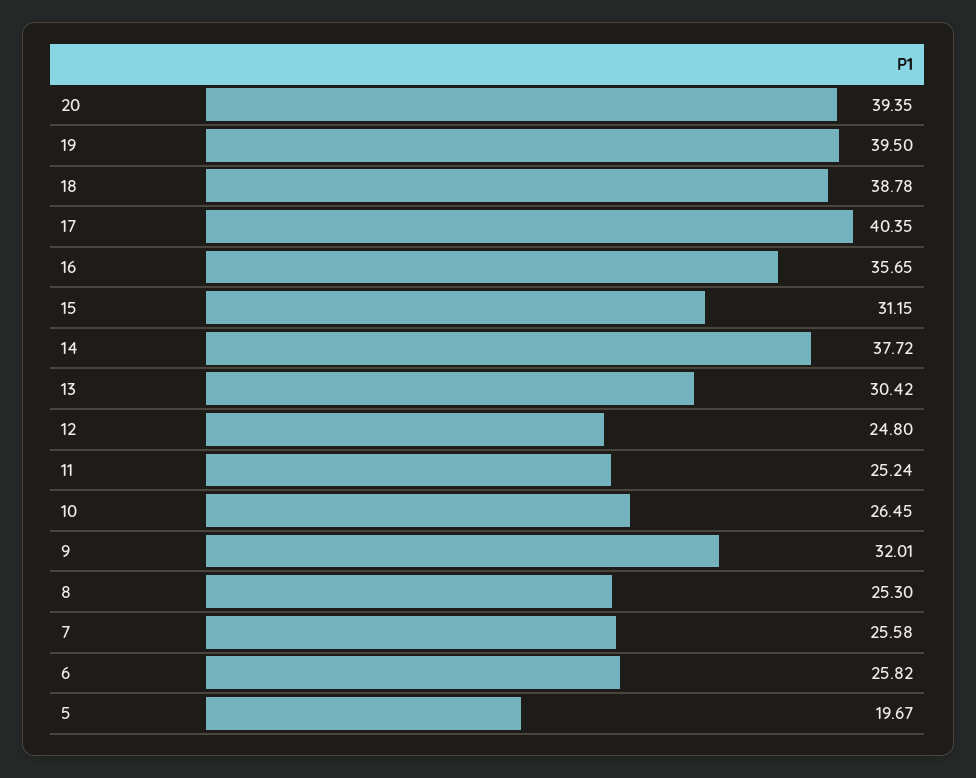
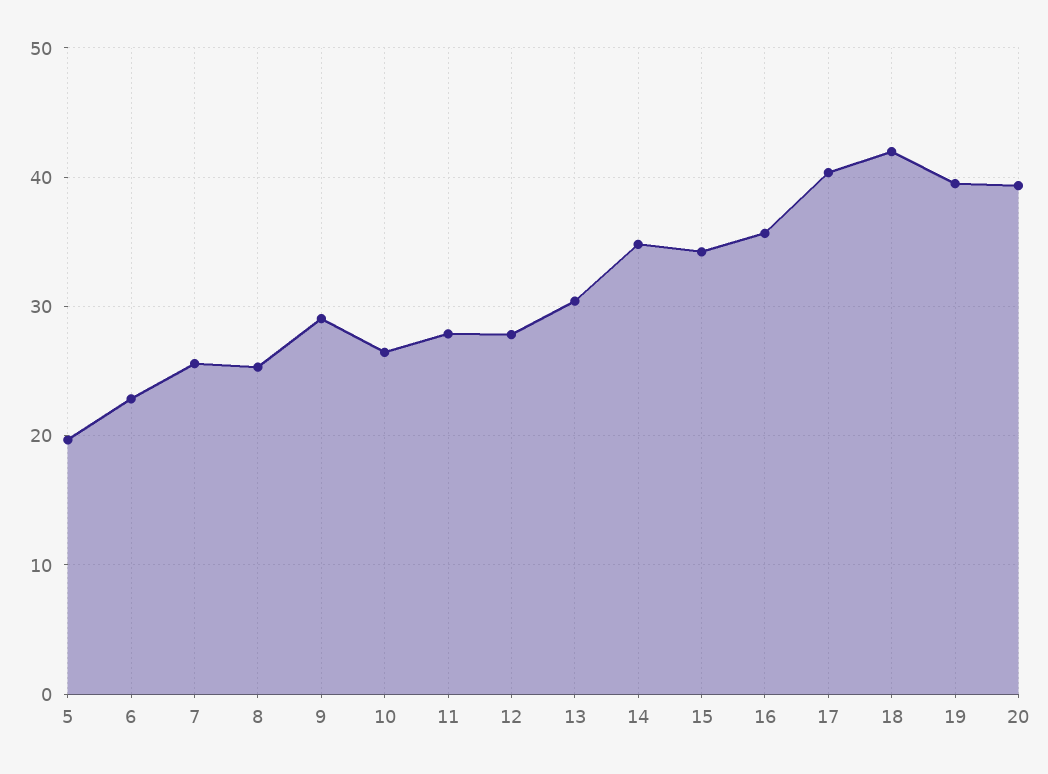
18: 38.78 -> 42
15: 31.15 -> 34
14: 37.72 -> 35
12: 24.8 -> 28
11: 25.24 -> 28
9: 32.01 -> 29
6: 25.82 -> 23

